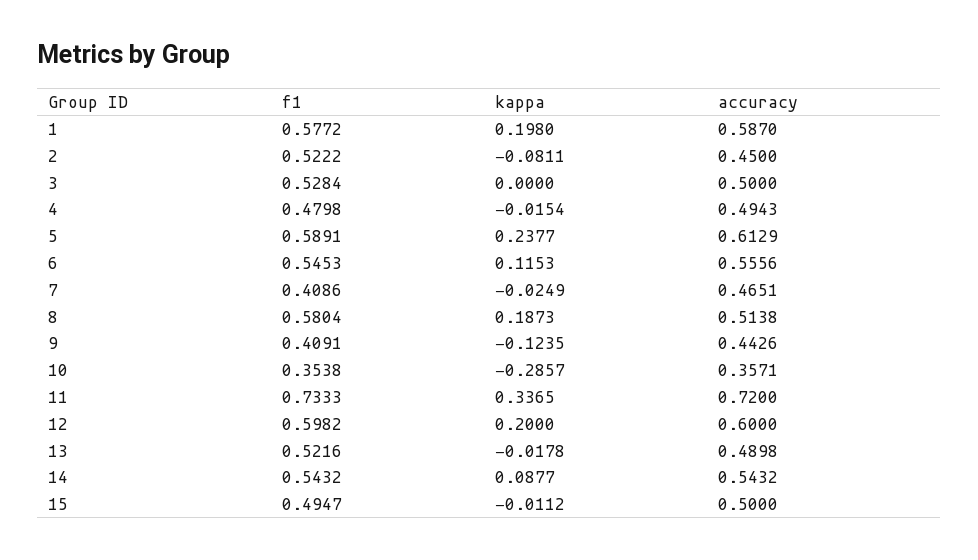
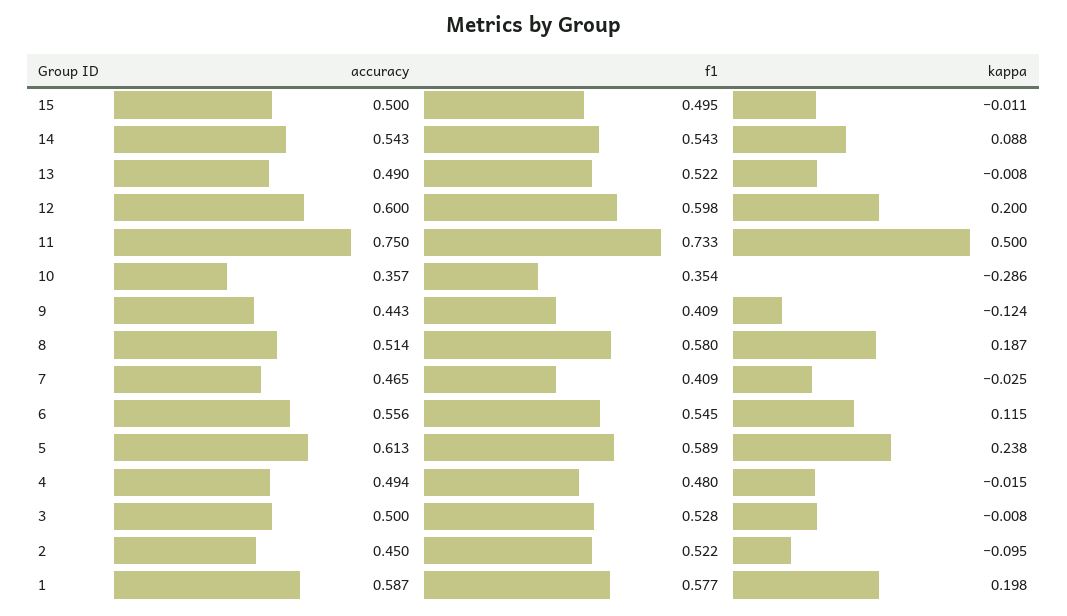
kappa, 2: -0.0811 -> -0.095
kappa, 3: 0 -> -0.008
kappa, 11: 0.3365 -> 0.5
accuracy, 11: 0.72 -> 0.75
kappa, 13: -0.0178 -> -0.008

